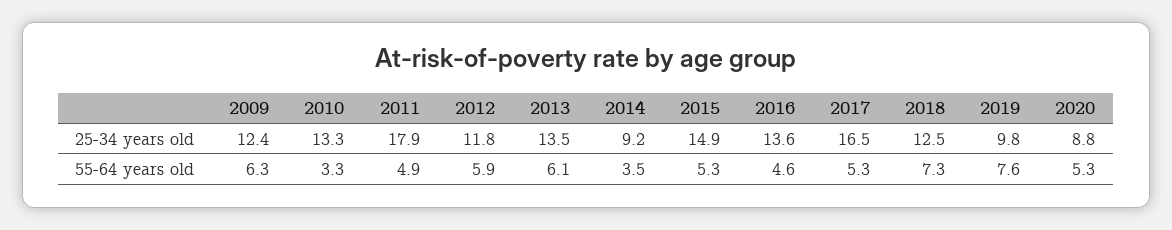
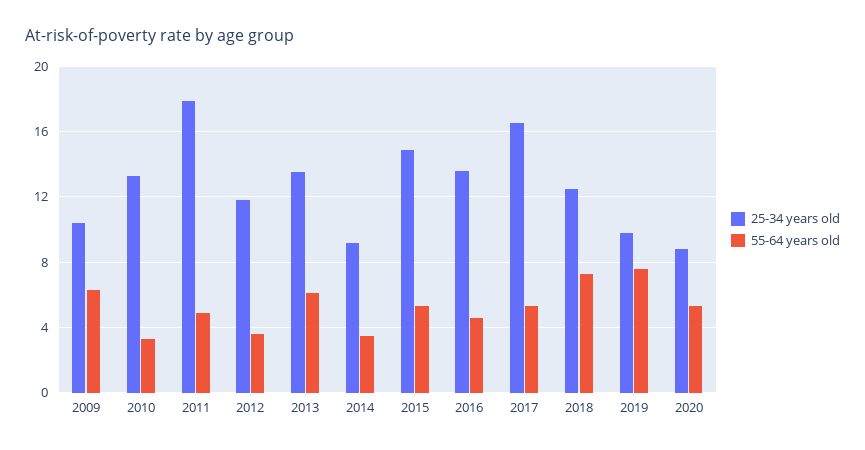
25-34 years old, 2009: 12.4 -> 10.5
55-64 years old, 2012: 5.9 -> 3.5

